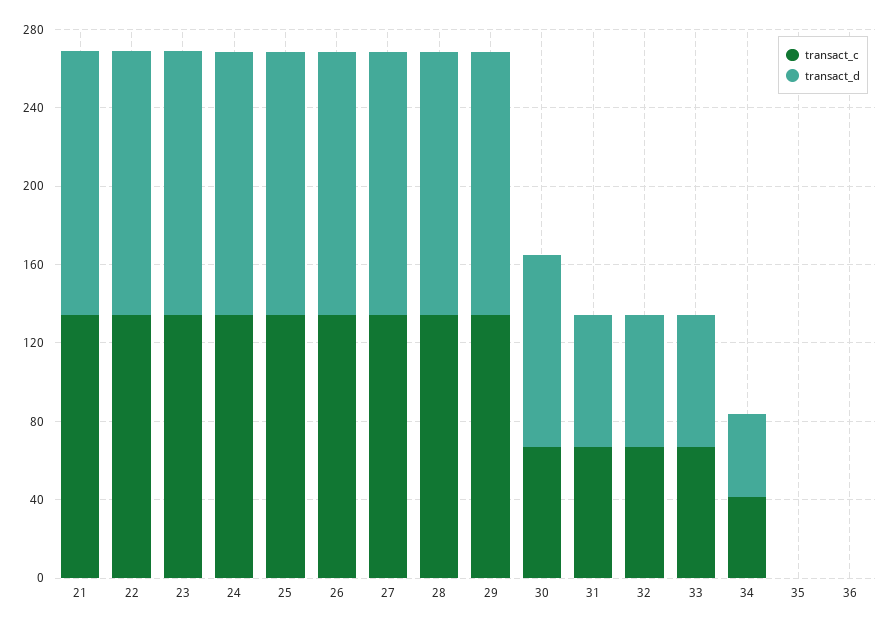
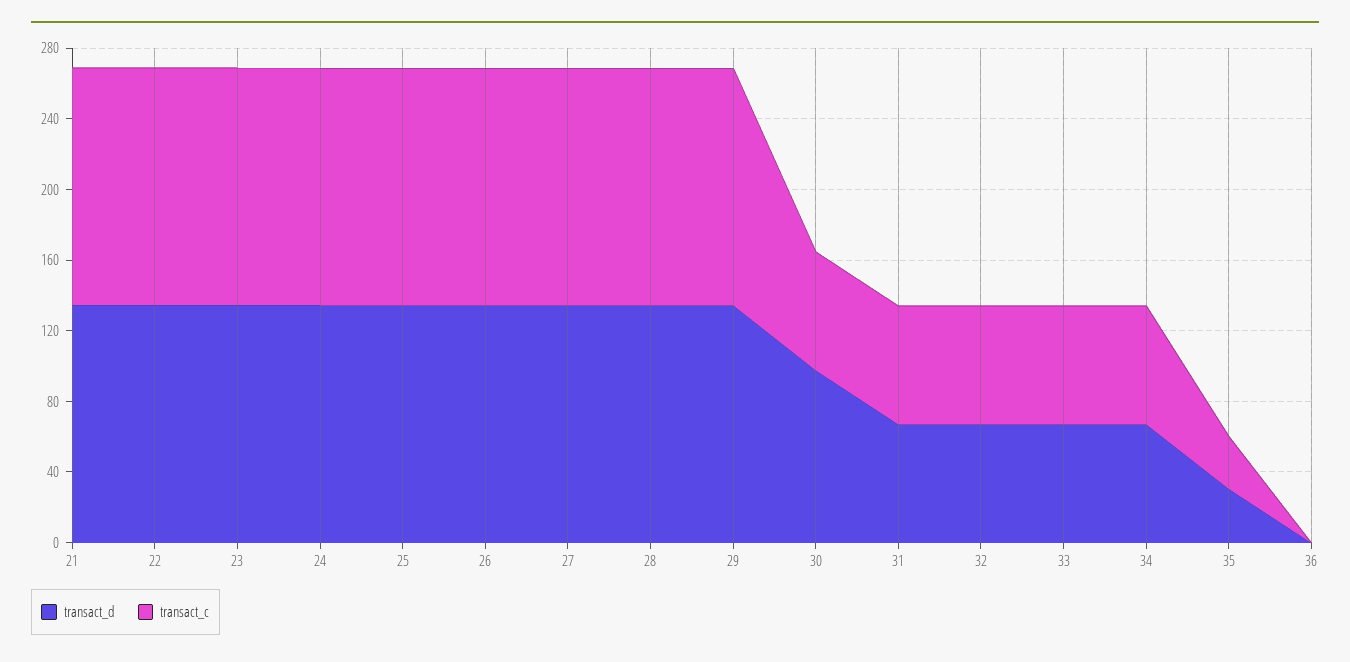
transact_c, 34: 40 -> 70
transact_d, 34: 40 -> 70
transact_c, 35: 0 -> 30
transact_d, 35: 0 -> 30

